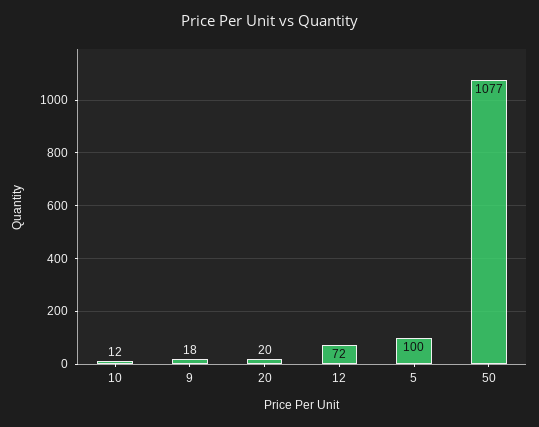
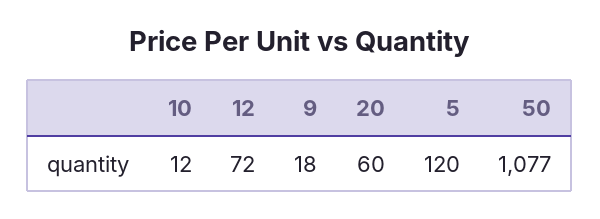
20: 20 -> 60
5: 100 -> 120

